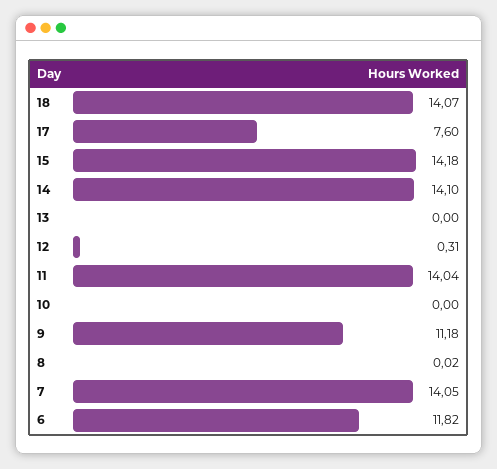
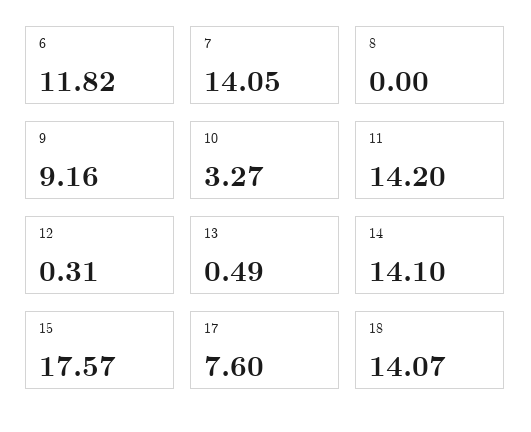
15: 14.18 -> 17.57
13: 0 -> 0.49
11: 14.04 -> 14.2
10: 0 -> 3.27
9: 11.18 -> 9.16
8: 0.02 -> 0

